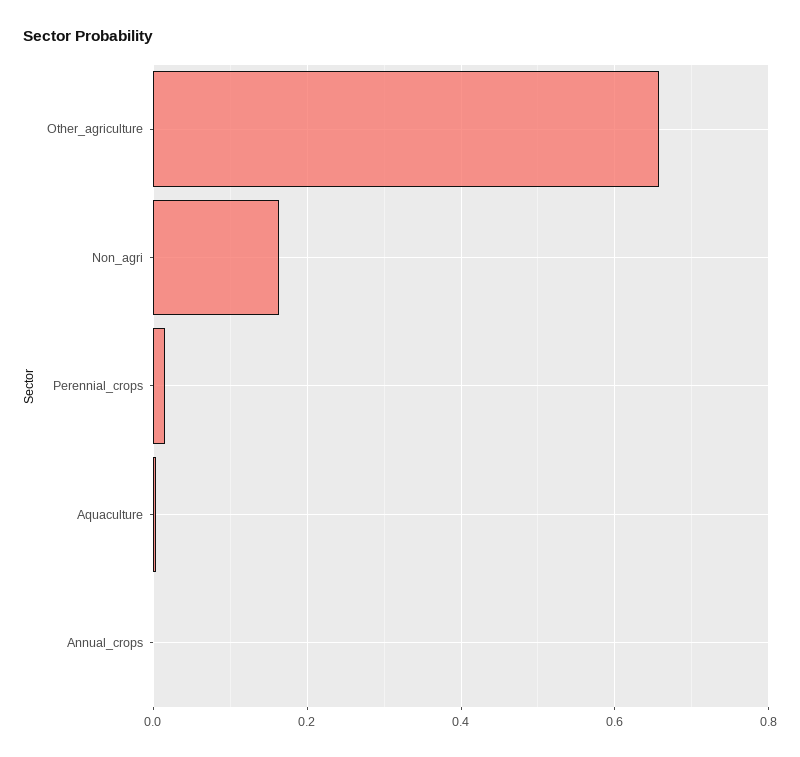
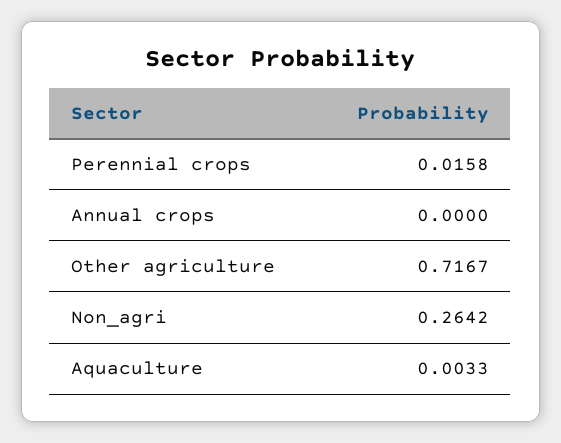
Other_agriculture: 0.66 -> 0.7167
Non_agri: 0.16 -> 0.2642

